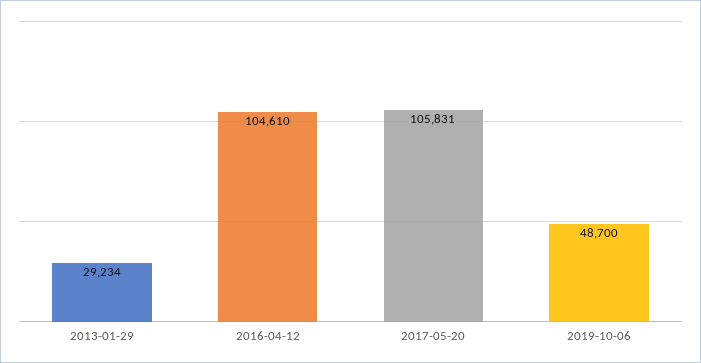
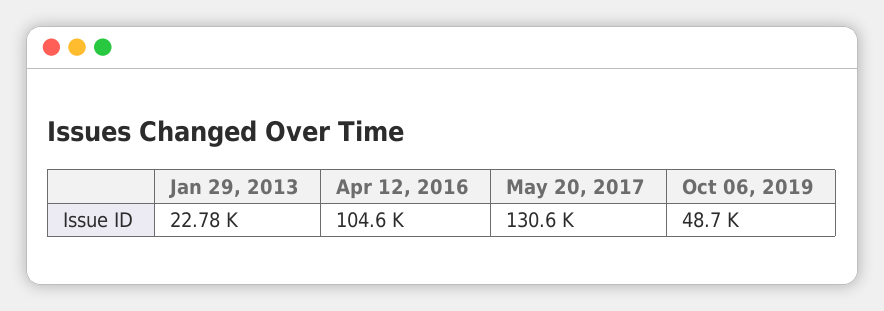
2013-01-29: 29234 -> 22780
2017-05-20: 105831 -> 130600

